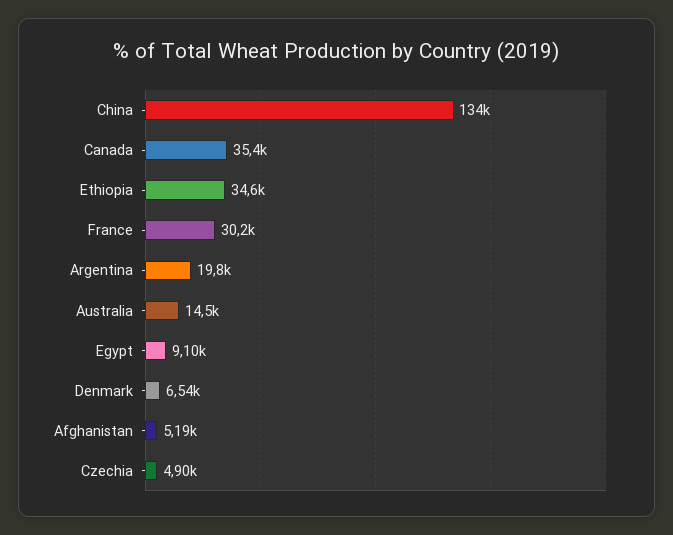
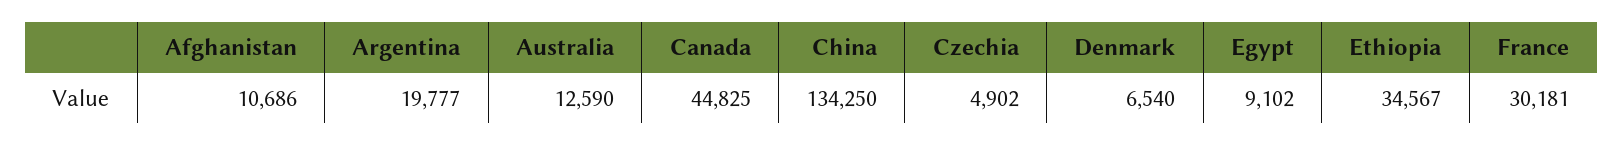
Canada: 35400 -> 44825
Australia: 14500 -> 12590
Afghanistan: 5190 -> 10686

